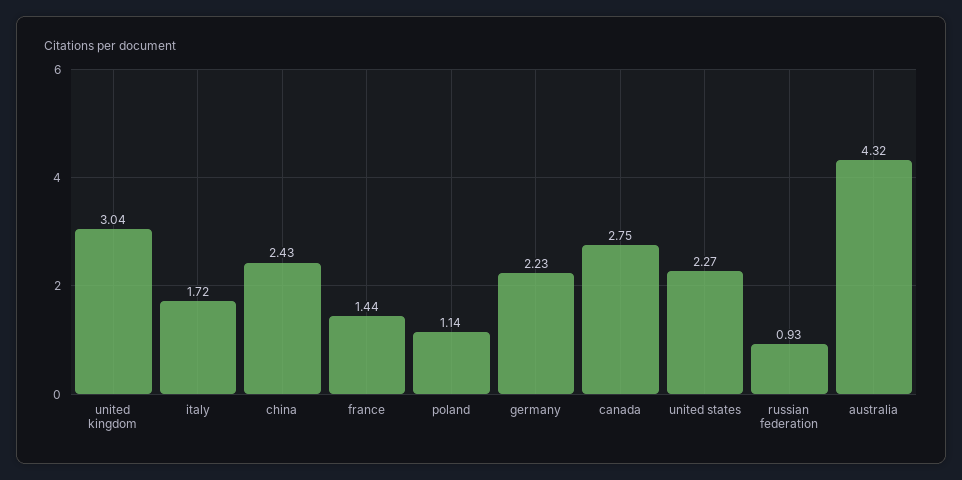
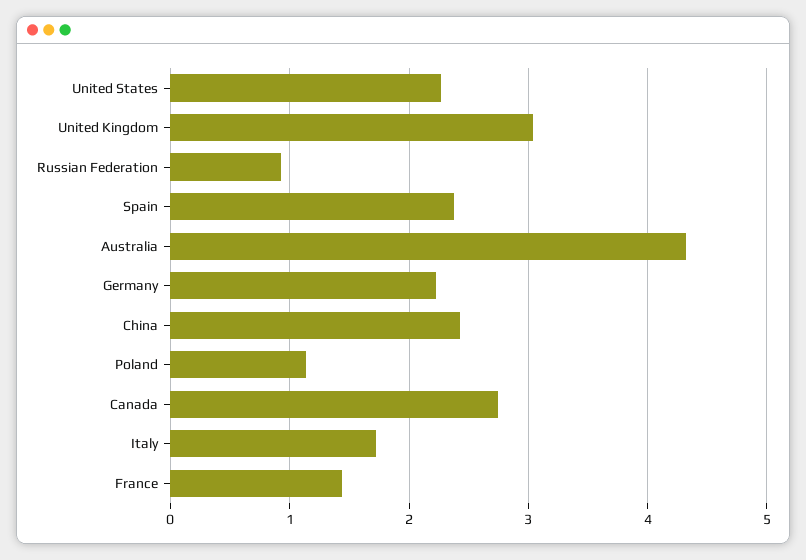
Spain: none -> 2.4

